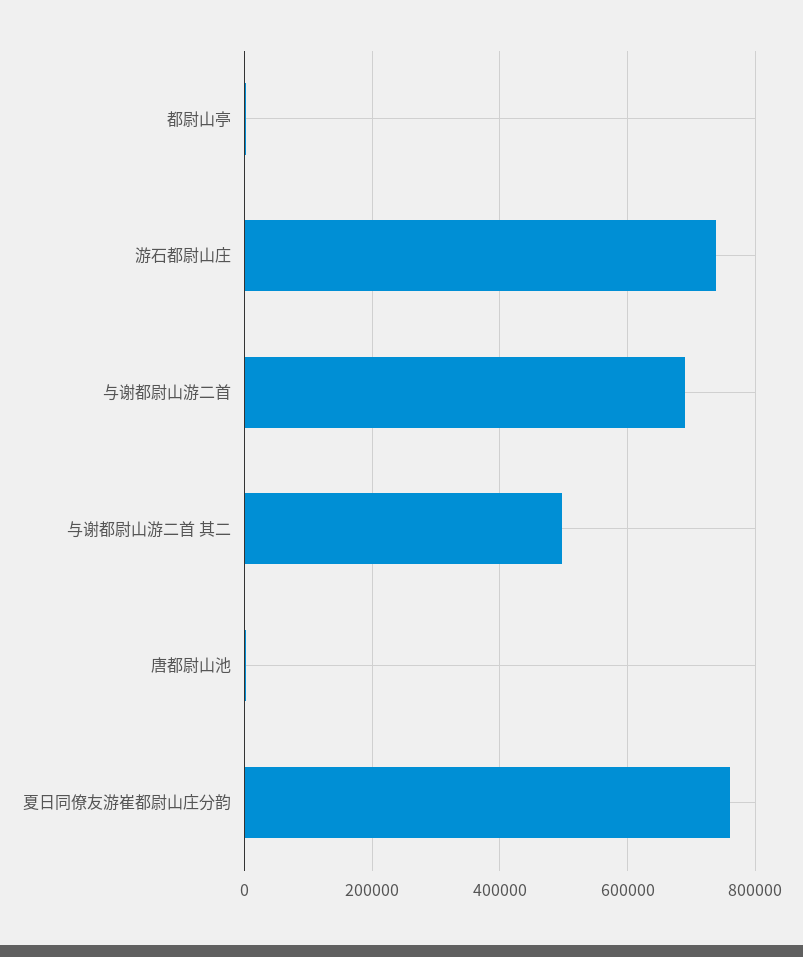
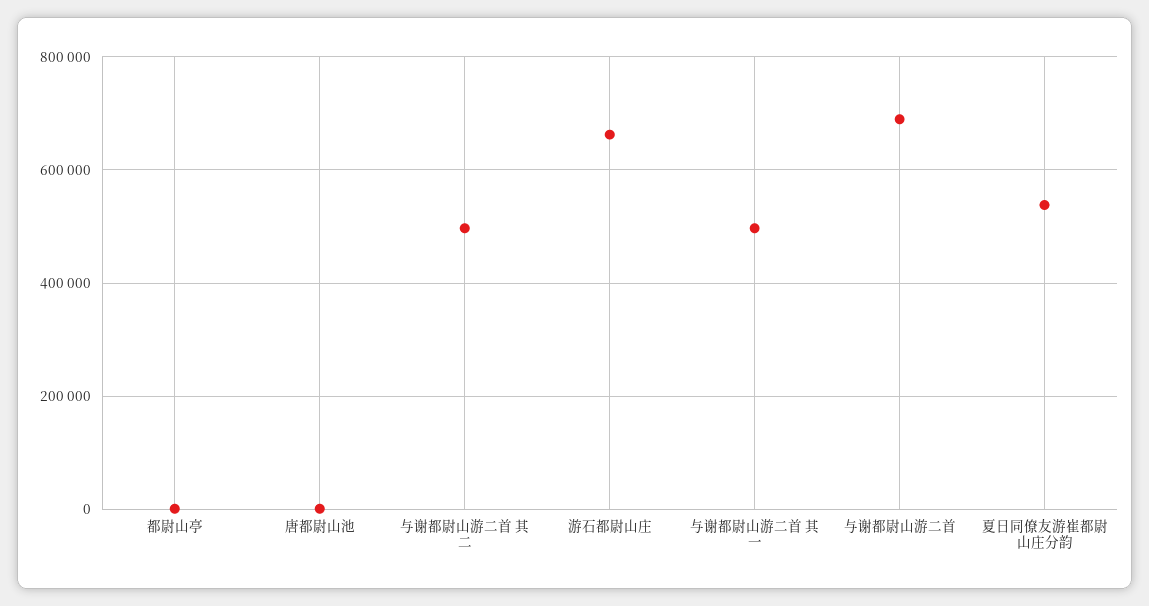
游石都尉山庄: 740000 -> 660000
夏日同僚友游崔都尉山庄分韵: 760000 -> 540000
与谢都尉山游二首 其一: none -> 500000

